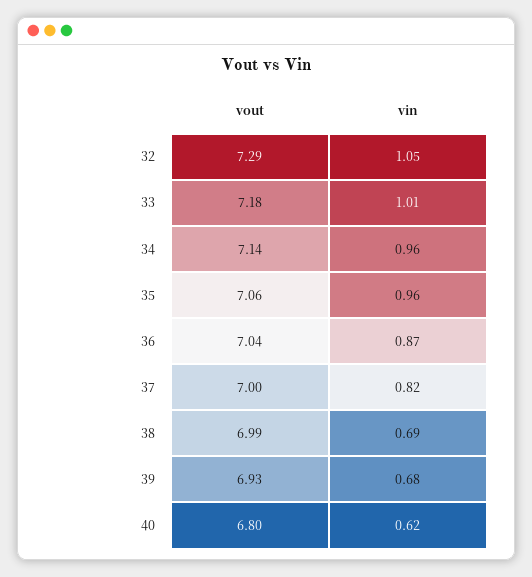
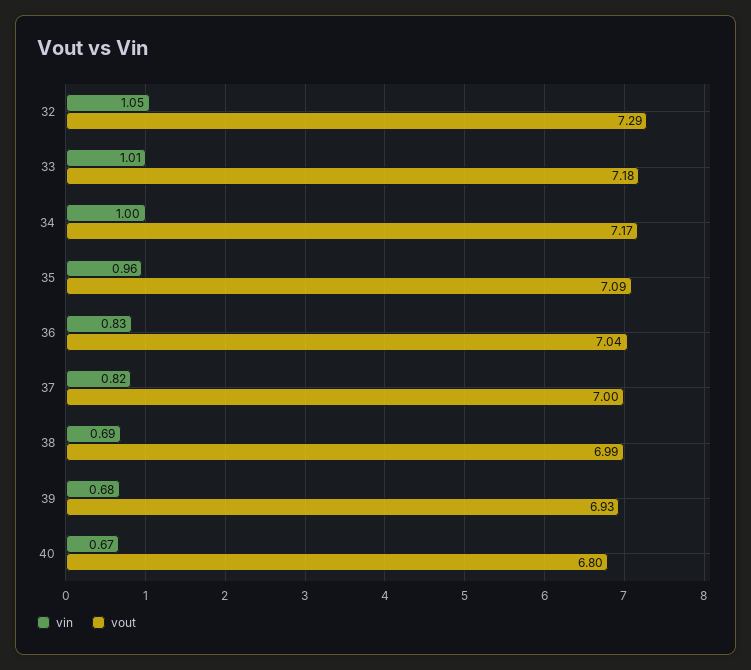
vout, 34: 7.14 -> 7.17
vin, 34: 0.96 -> 1
vout, 35: 7.06 -> 7.09
vin, 36: 0.87 -> 0.83
vin, 40: 0.62 -> 0.67

